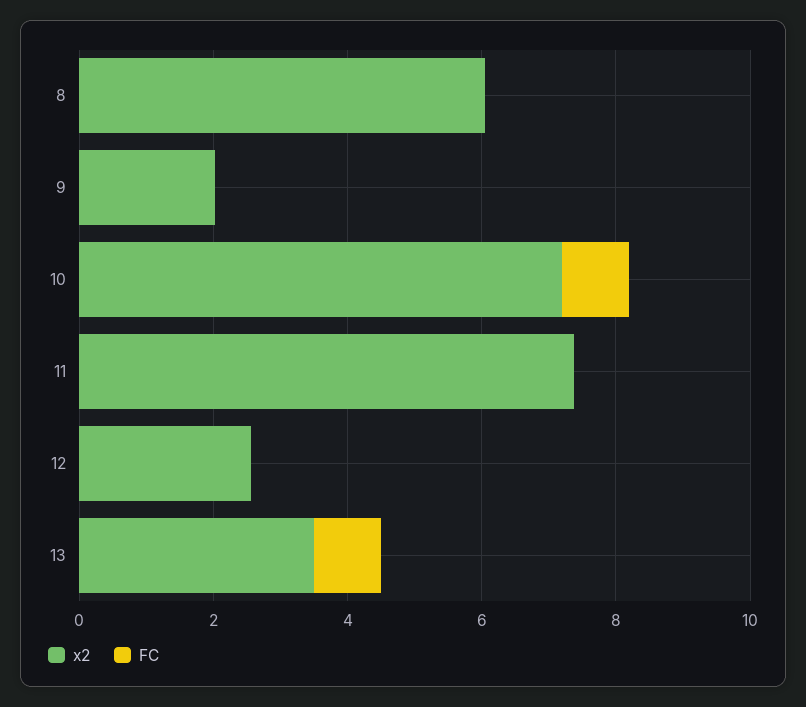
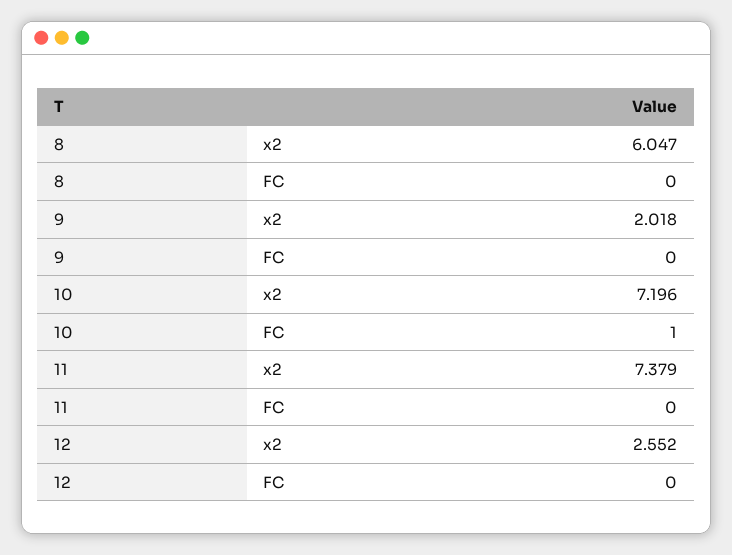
x2, 13: 3.5 -> none
FC, 13: 1 -> none

